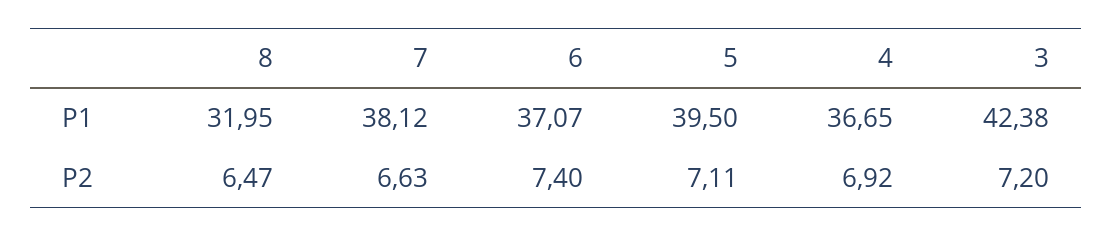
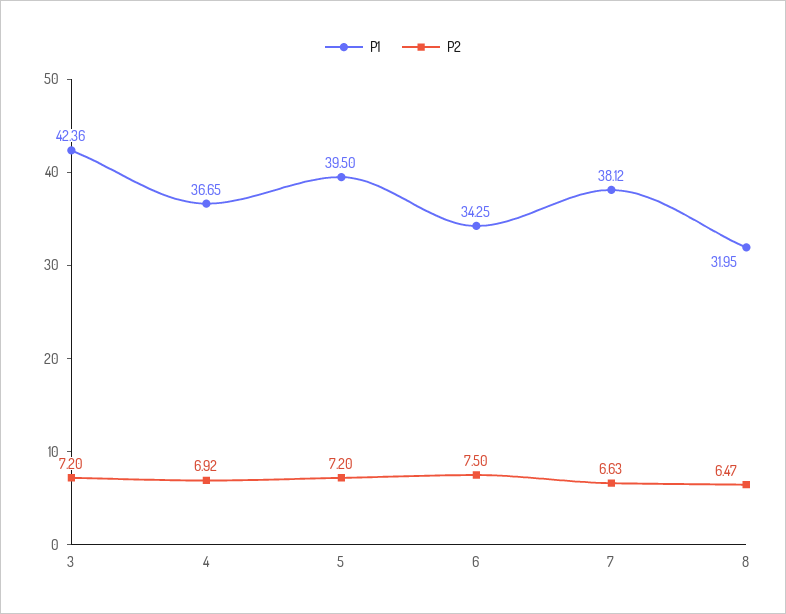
P1, 6: 37.07 -> 34.25
P1, 3: 42.38 -> 42.36
P2, 6: 7.4 -> 7.5
P2, 5: 7.11 -> 7.2

